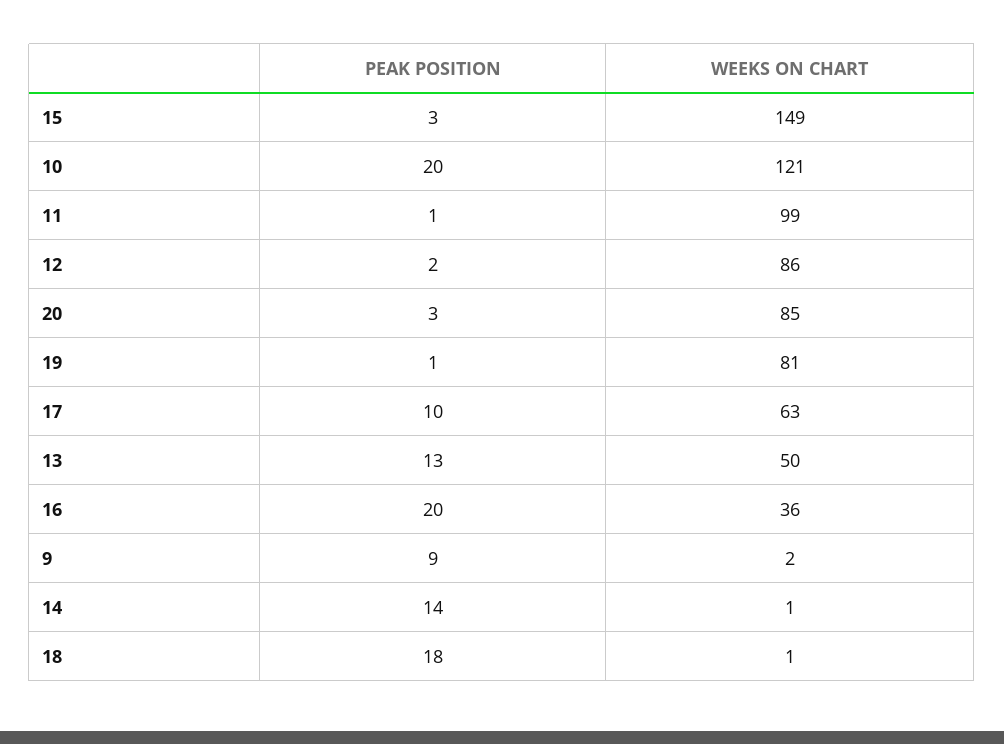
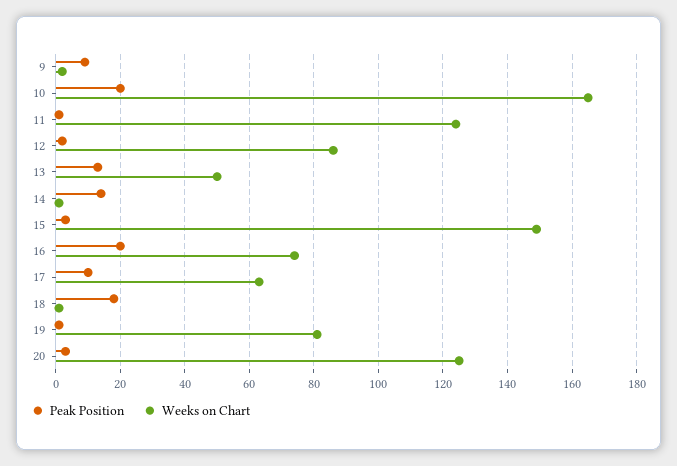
WEEKS ON CHART, 10: 121 -> 165
WEEKS ON CHART, 11: 99 -> 125
WEEKS ON CHART, 20: 85 -> 125
WEEKS ON CHART, 16: 36 -> 75

